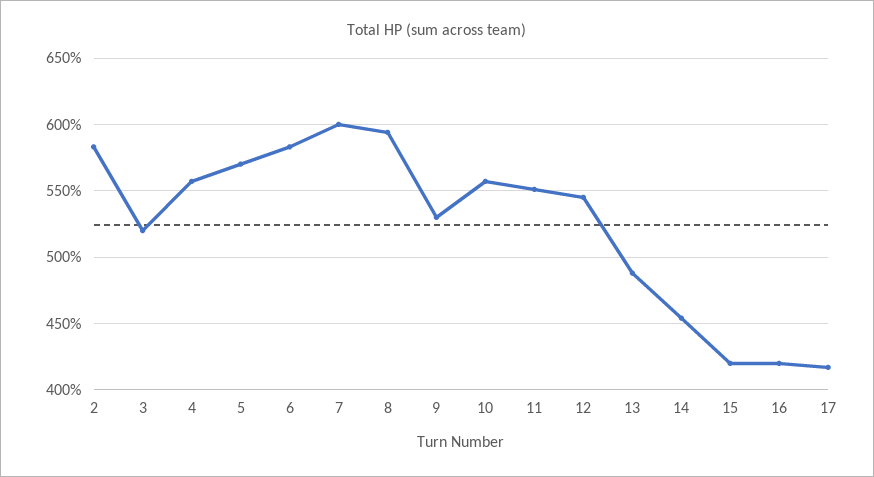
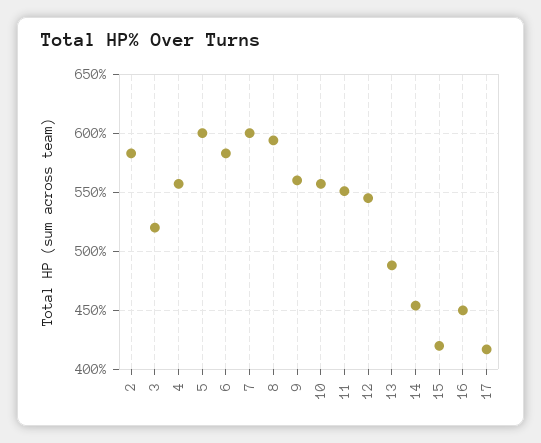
5: 570 -> 600
9: 530 -> 560
16: 420 -> 450

